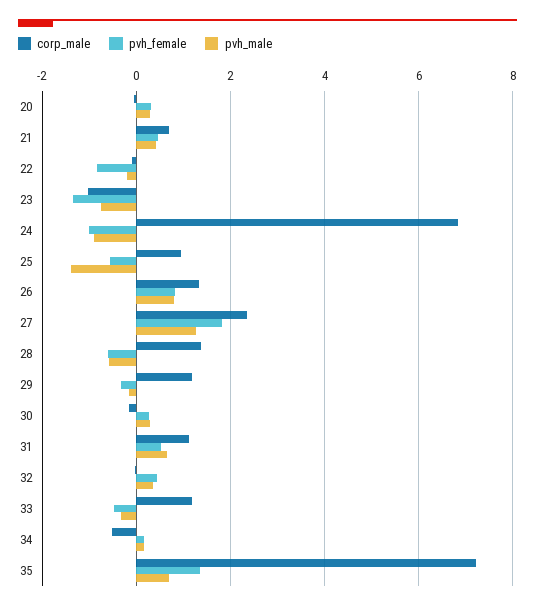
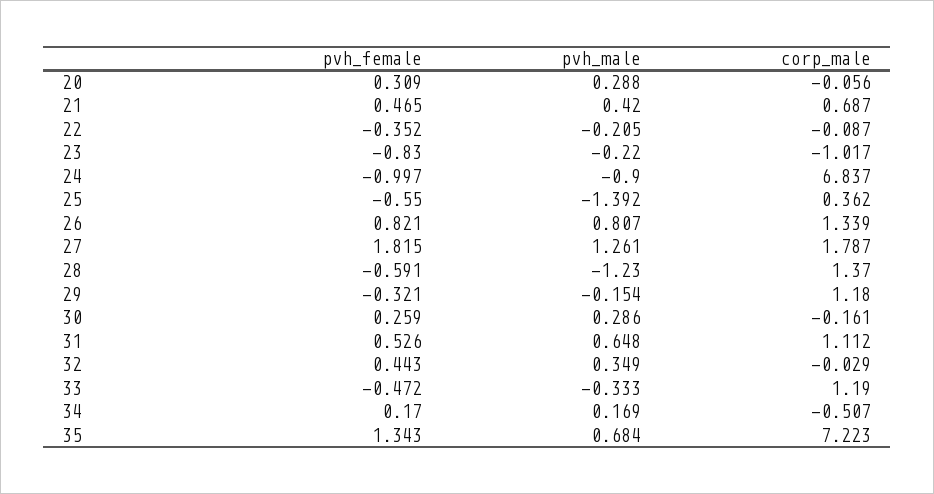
pvh_female, 22: -0.8 -> -0.352
pvh_female, 23: -1.4 -> -0.83
pvh_male, 23: -0.8 -> -0.22
corp_male, 25: 1 -> 0.362
corp_male, 27: 2.4 -> 1.787
pvh_male, 28: -0.6 -> -1.23

